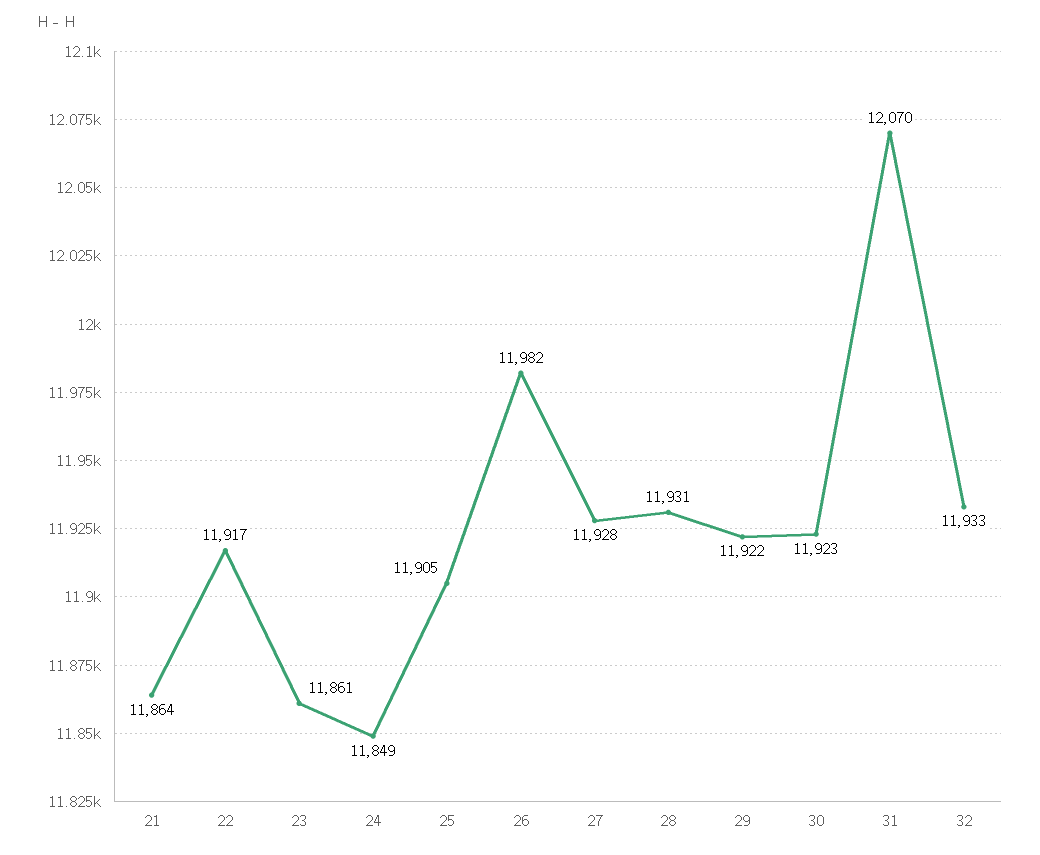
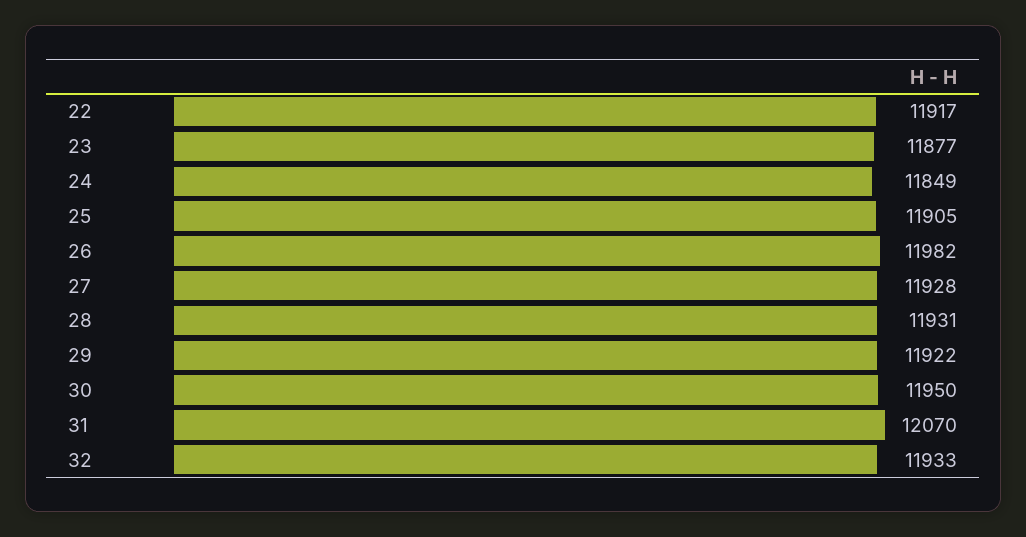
21: 11864 -> none
23: 11861 -> 11877
30: 11923 -> 11950

